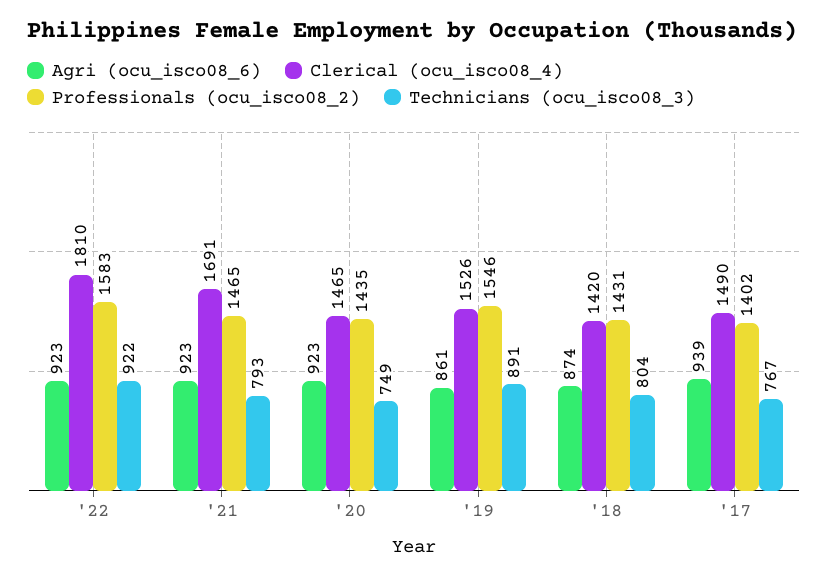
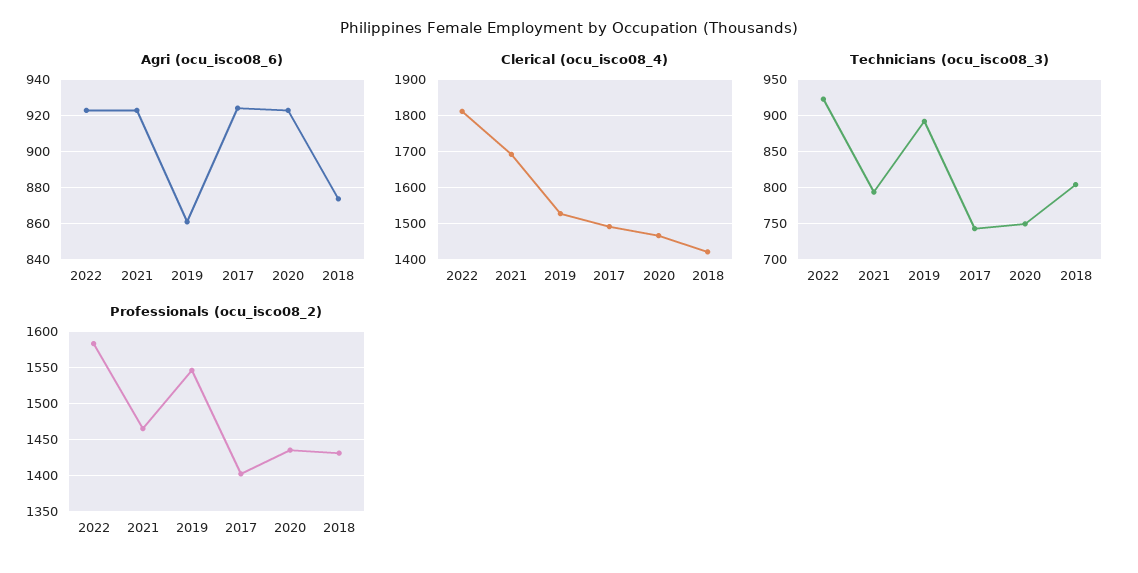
Agri (ocu_isco08_6), '17: 939 -> 925
Technicians (ocu_isco08_3), '17: 767 -> 740

